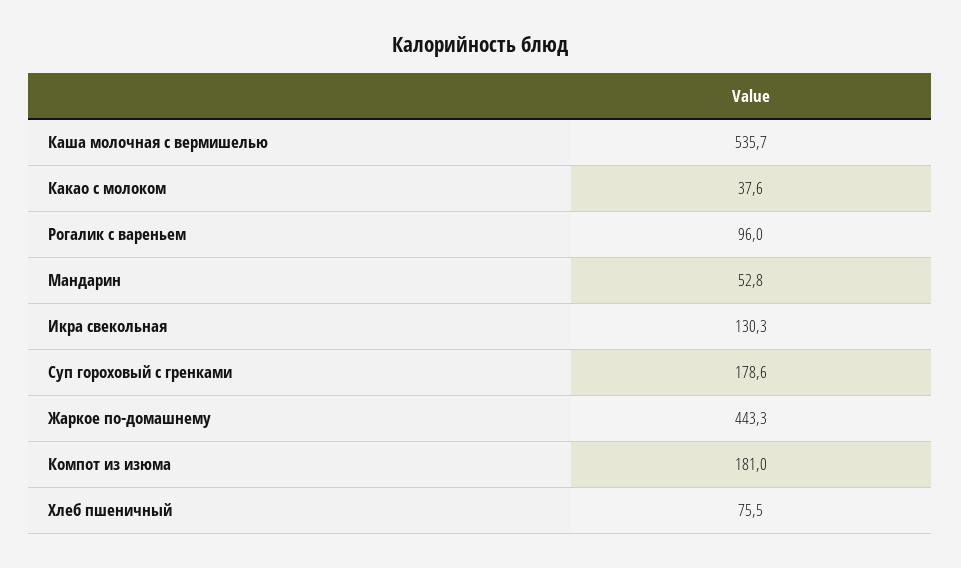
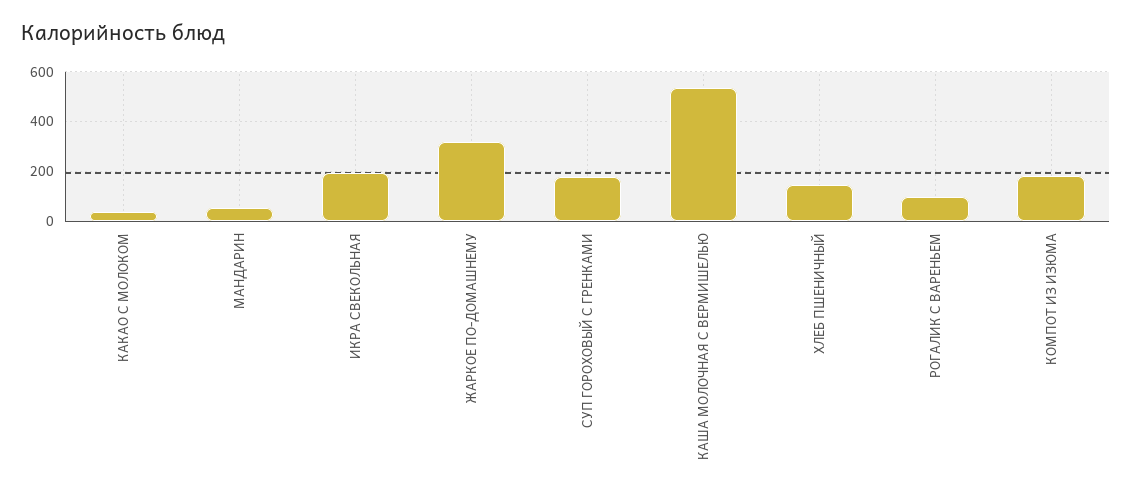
Икра свекольная: 130.3 -> 200
Жаркое по-домашнему: 443.3 -> 325
Хлеб пшеничный: 75.5 -> 150

